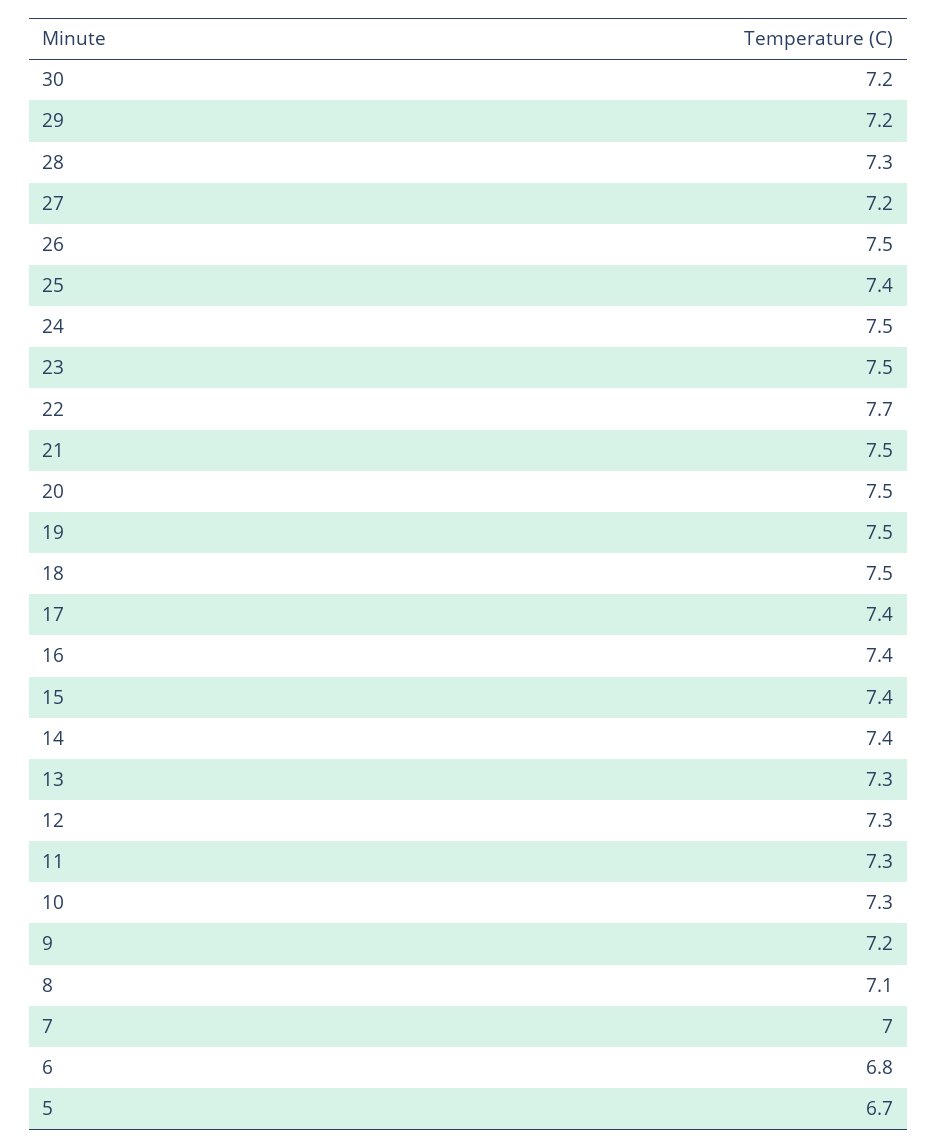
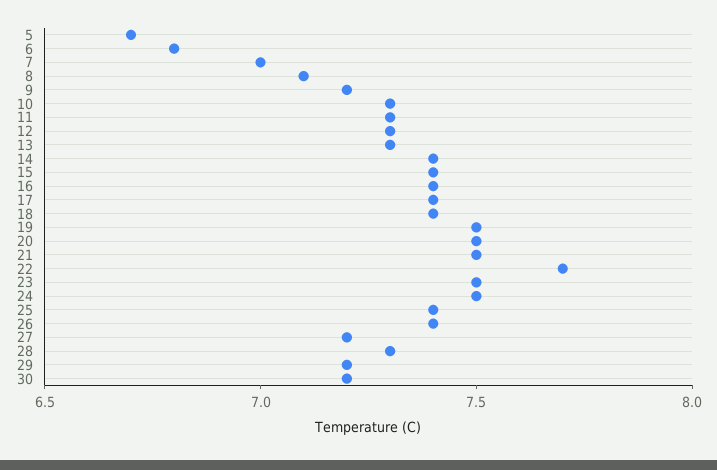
26: 7.5 -> 7.4
18: 7.5 -> 7.4

